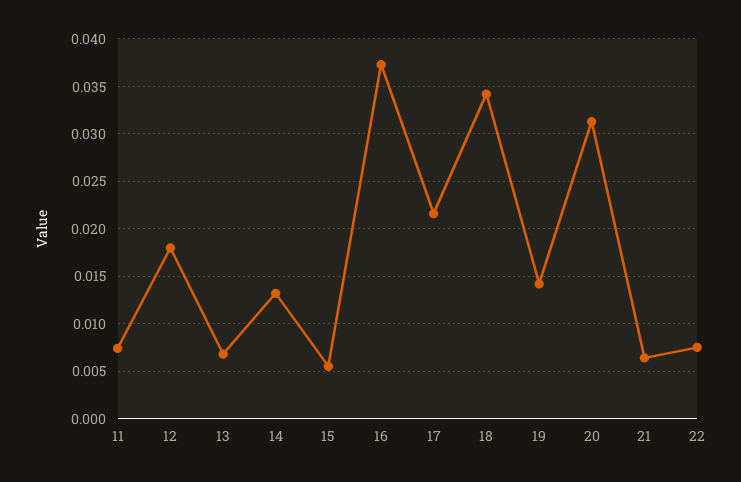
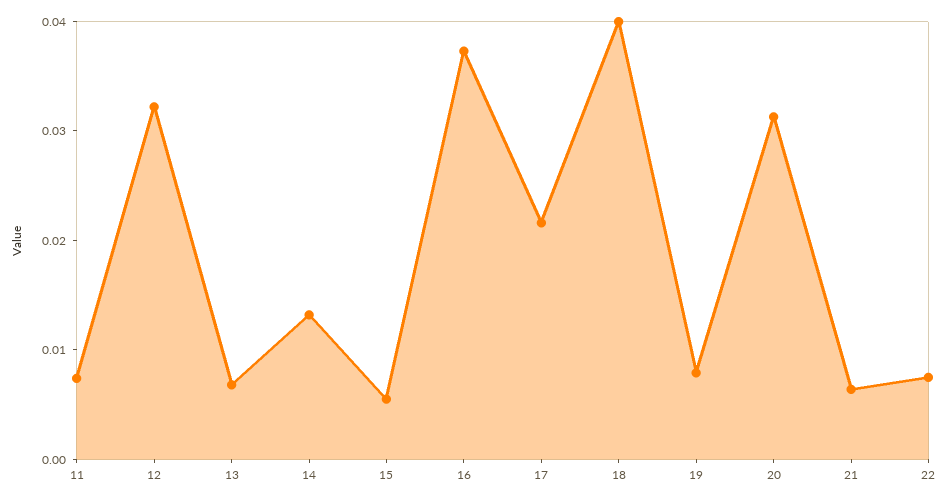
12: 0.018 -> 0.032
18: 0.034 -> 0.04
19: 0.014 -> 0.008

